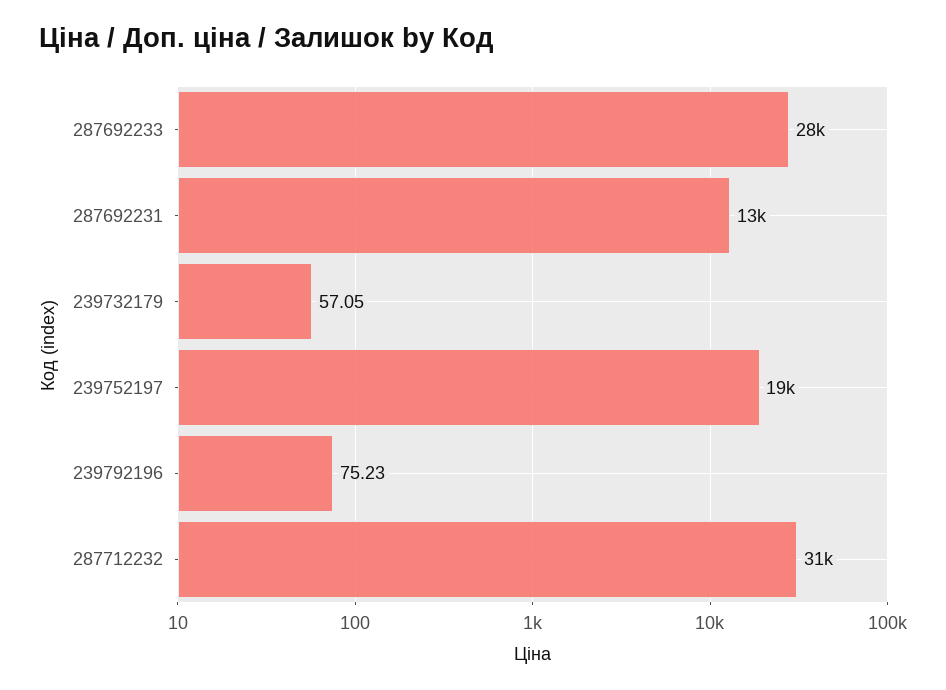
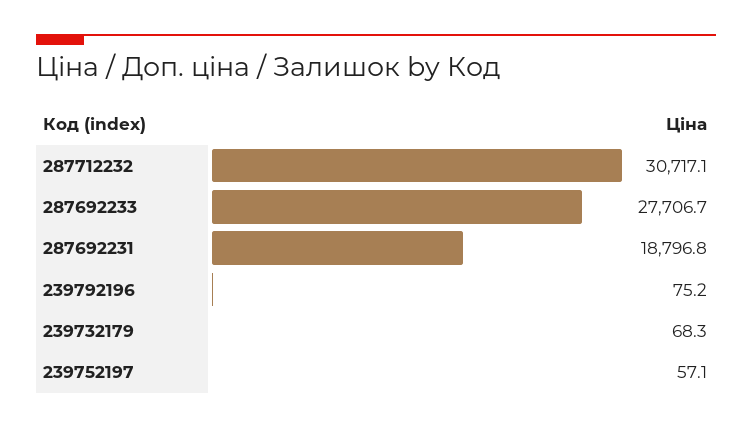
287692231: 13000 -> 18796.8
239732179: 57.05 -> 68.3
239752197: 19000 -> 57.1

